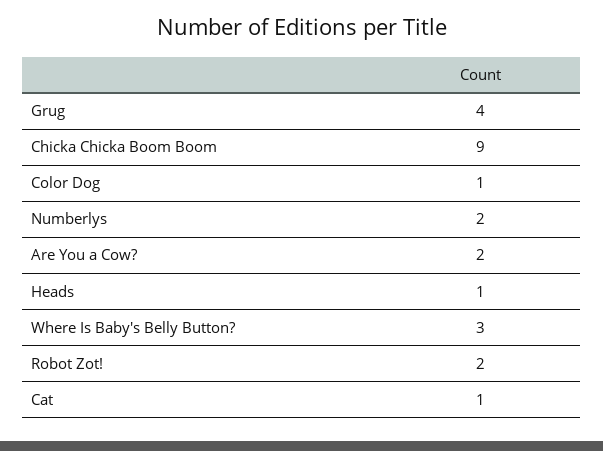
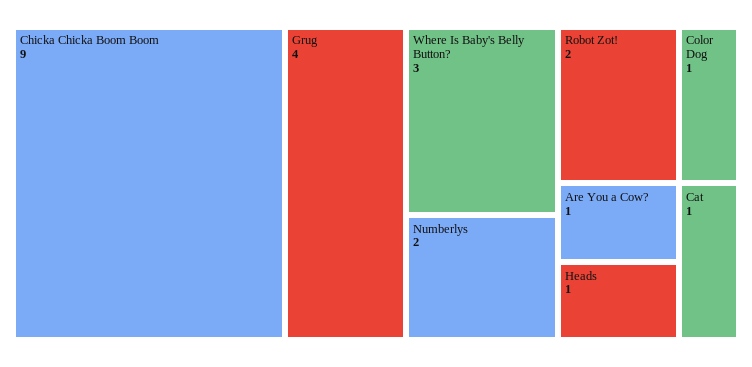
Are You a Cow?: 2 -> 1

